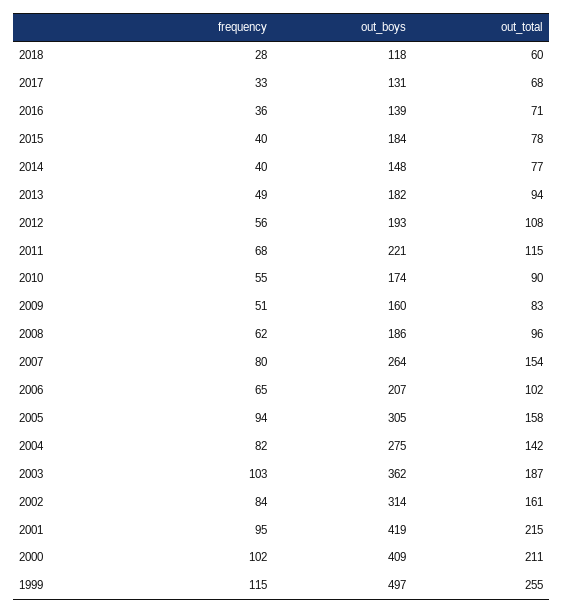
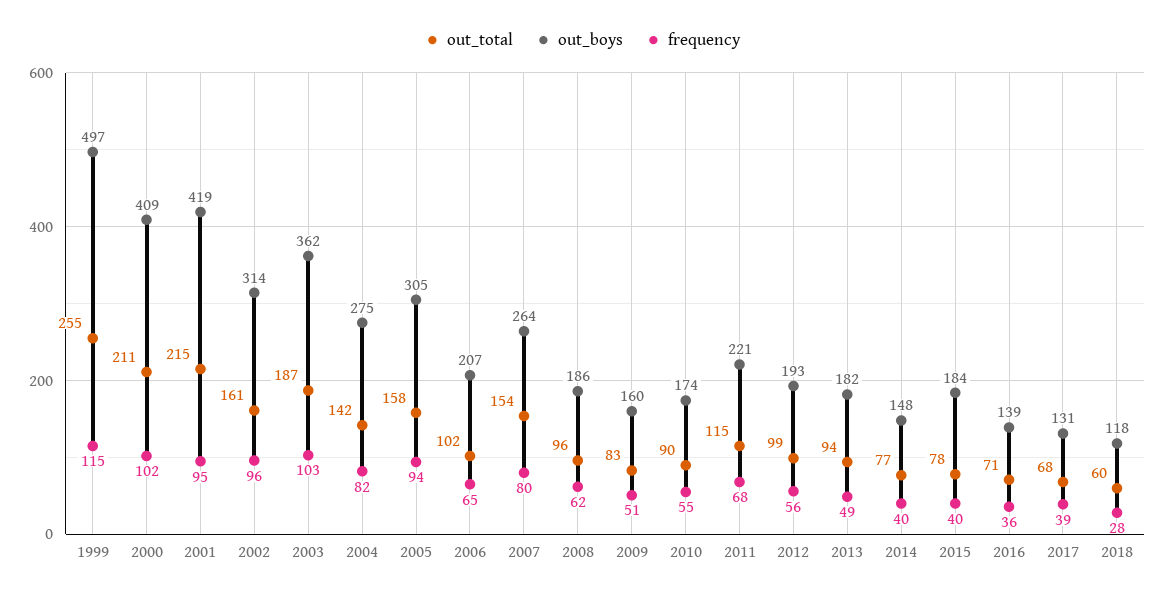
frequency, 2017: 33 -> 39
out_total, 2012: 108 -> 99
frequency, 2002: 84 -> 96

